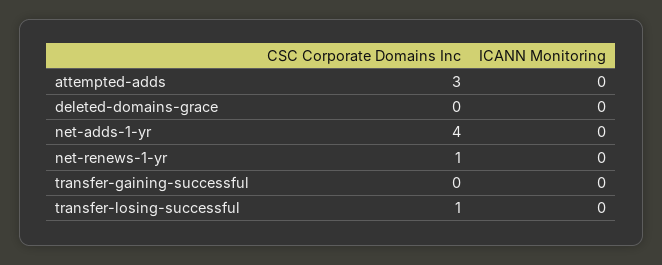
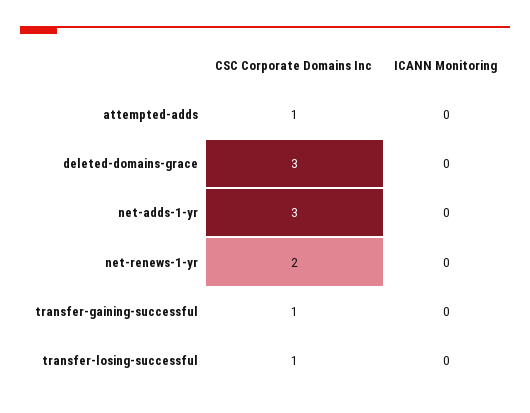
CSC Corporate Domains Inc, attempted-adds: 3 -> 1
CSC Corporate Domains Inc, deleted-domains-grace: 0 -> 3
CSC Corporate Domains Inc, net-adds-1-yr: 4 -> 3
CSC Corporate Domains Inc, net-renews-1-yr: 1 -> 2
CSC Corporate Domains Inc, transfer-gaining-successful: 0 -> 1

